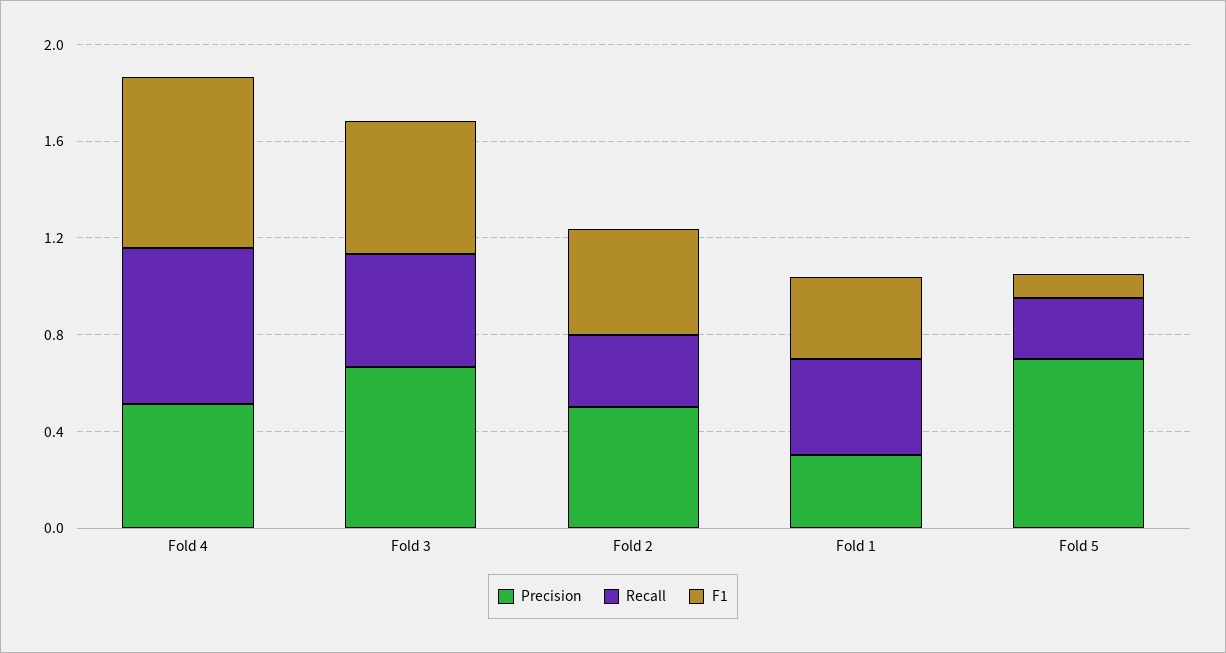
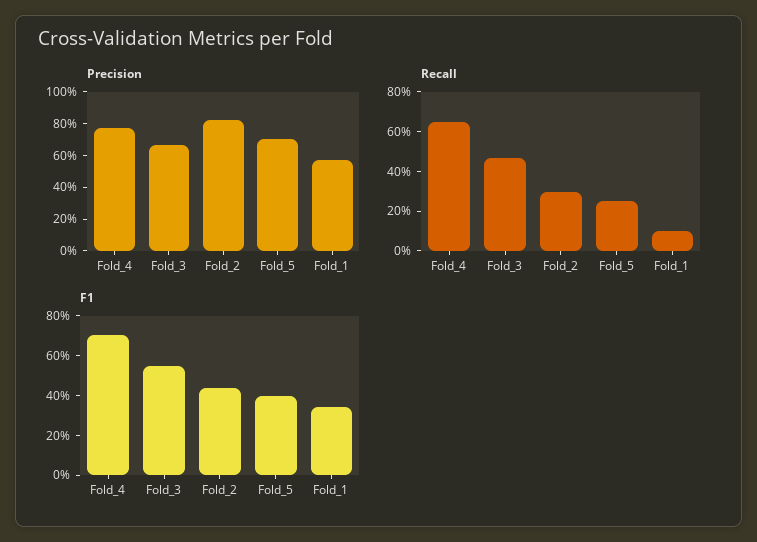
Precision, Fold 4: 0.5 -> 0.8
Precision, Fold 2: 0.5 -> 0.8
Precision, Fold 1: 0.3 -> 0.6
Recall, Fold 1: 0.4 -> 0.1
F1, Fold 5: 0.1 -> 0.4

